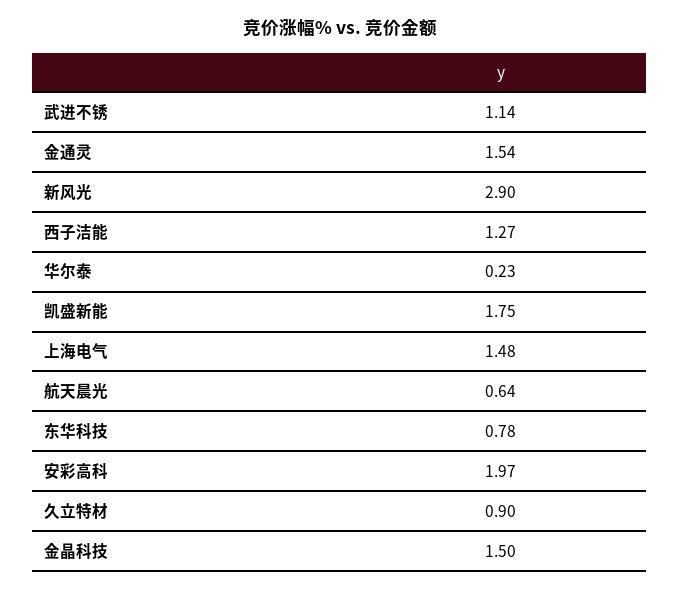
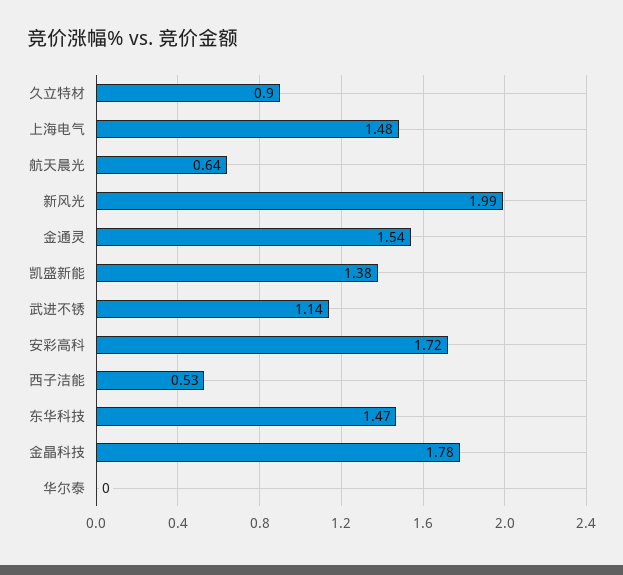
新风光: 2.9 -> 1.99
西子洁能: 1.27 -> 0.53
华尔泰: 0.23 -> 0
凯盛新能: 1.75 -> 1.38
东华科技: 0.78 -> 1.47
安彩高科: 1.97 -> 1.72
金晶科技: 1.5 -> 1.78

